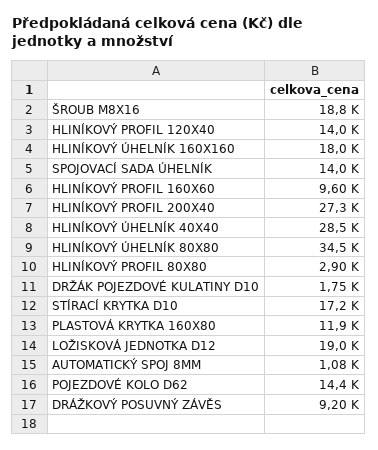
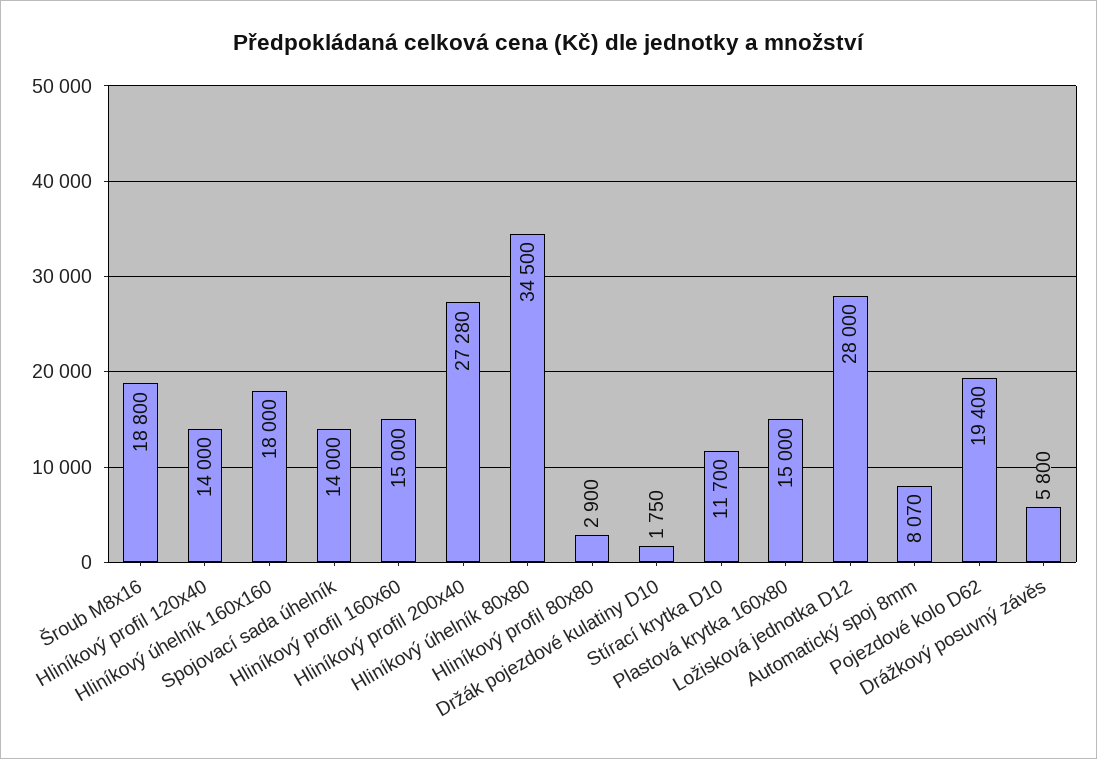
HLINÍKOVÝ PROFIL 160X60: 9600 -> 15000
HLINÍKOVÝ ÚHELNÍK 40X40: 28500 -> none
STÍRACÍ KRYTKA D10: 17200 -> 11700
PLASTOVÁ KRYTKA 160X80: 11900 -> 15000
LOŽISKOVÁ JEDNOTKA D12: 19000 -> 28000
AUTOMATICKÝ SPOJ 8MM: 1080 -> 8070
POJEZDOVÉ KOLO D62: 14400 -> 19400
DRÁŽKOVÝ POSUVNÝ ZÁVĚS: 9200 -> 5800

